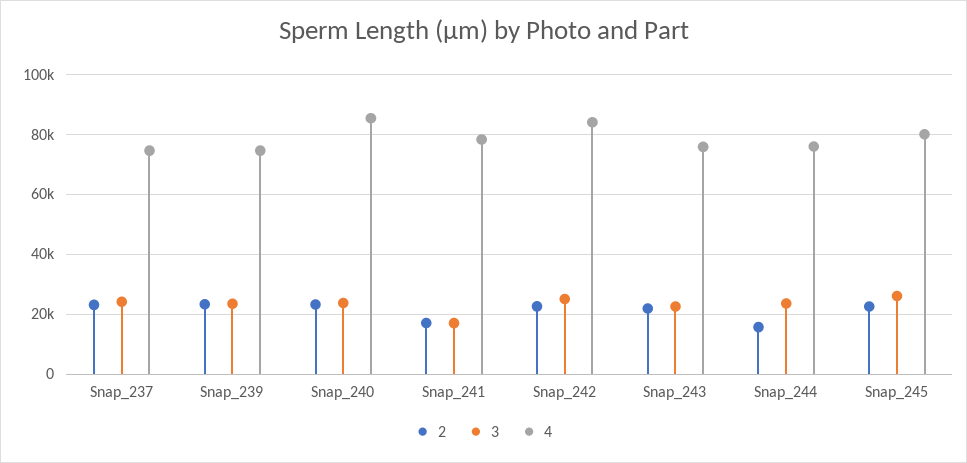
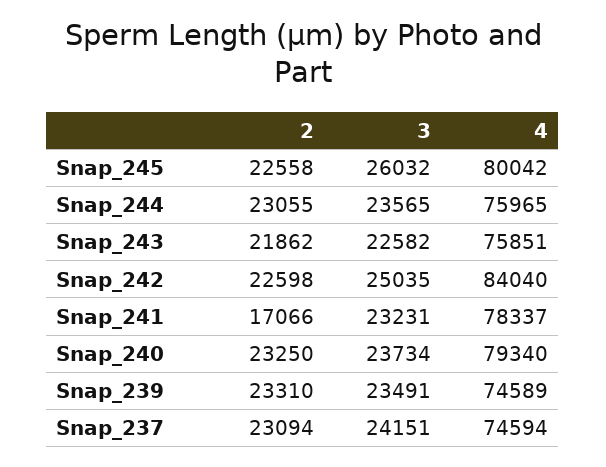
4, Snap_240: 85000 -> 79340
3, Snap_241: 17500 -> 23231
2, Snap_244: 15000 -> 23055

